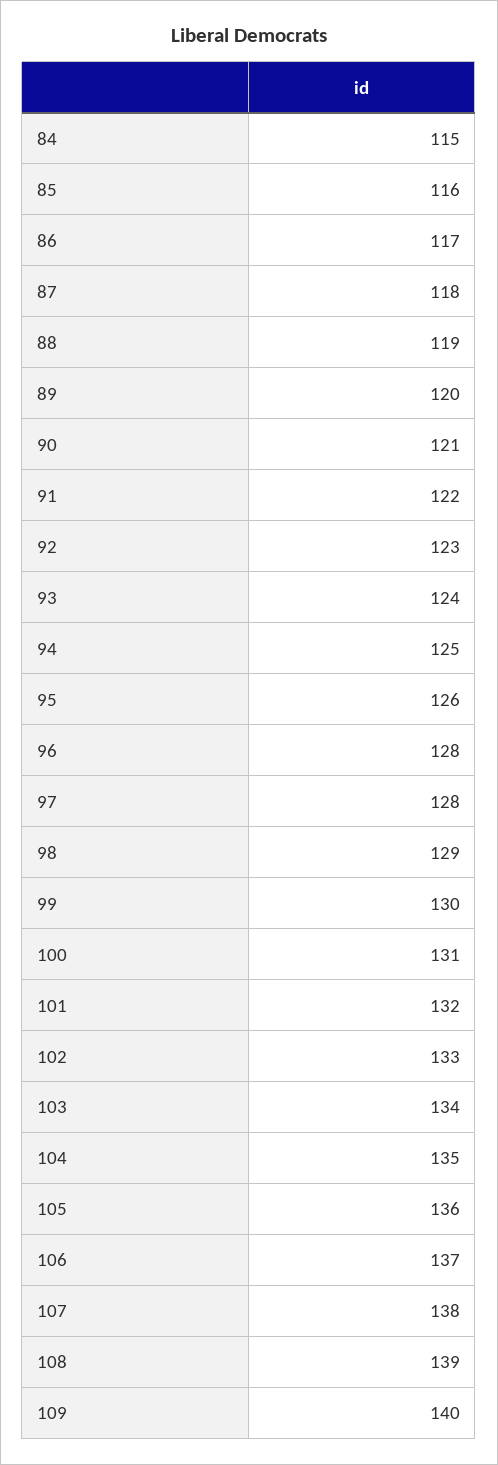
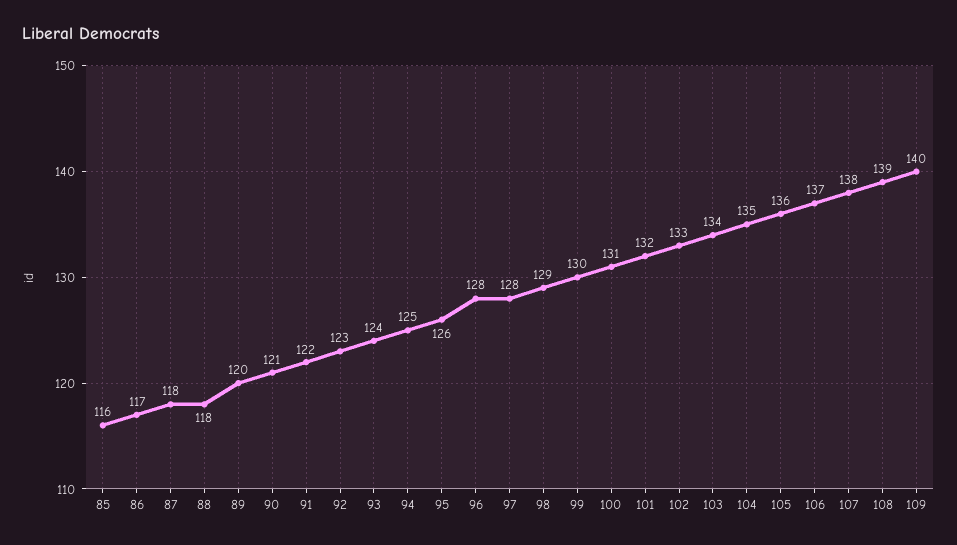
84: 115 -> none
88: 119 -> 118

